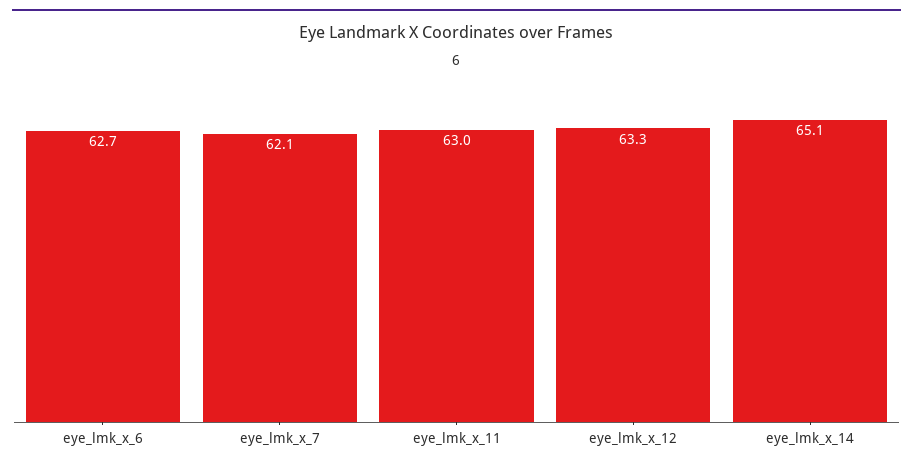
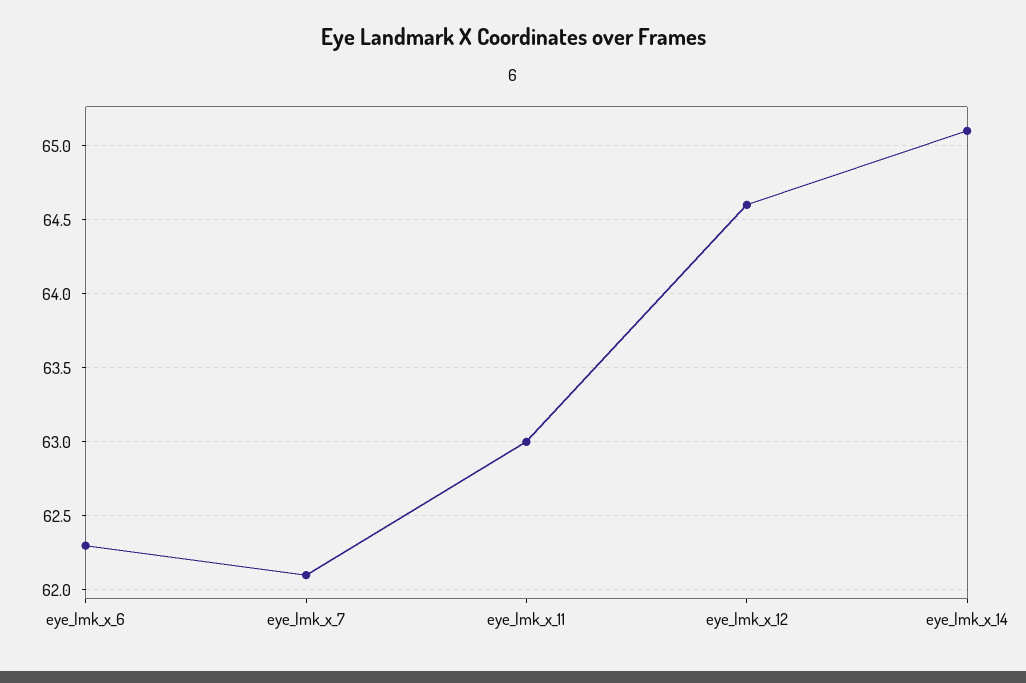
eye_lmk_x_6: 62.7 -> 62.3
eye_lmk_x_12: 63.3 -> 64.6

